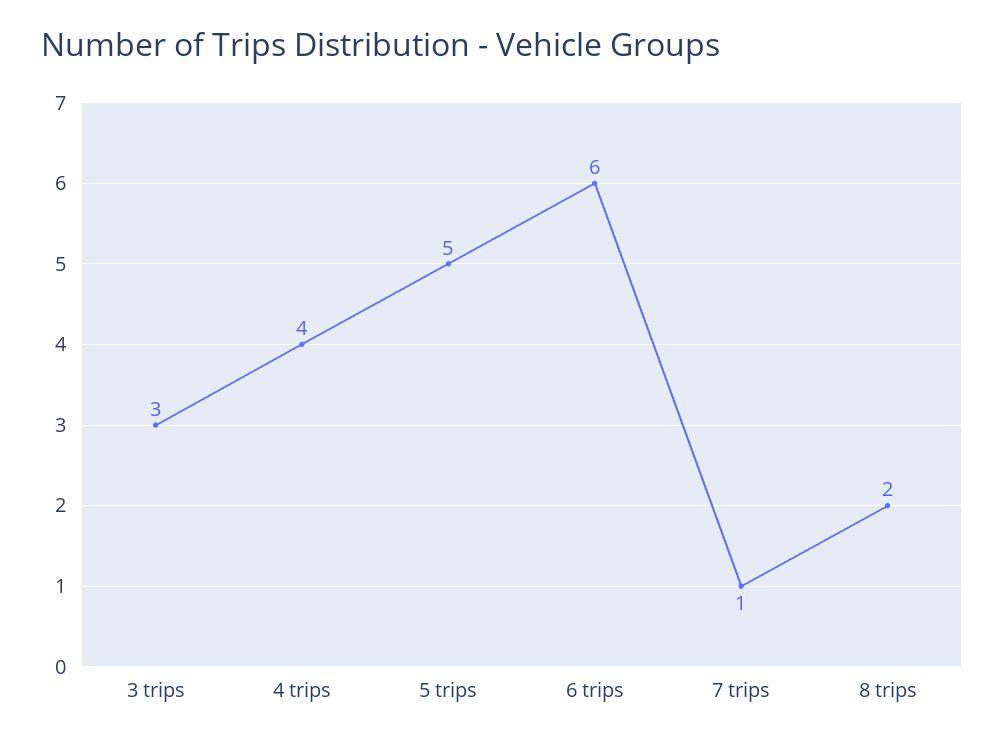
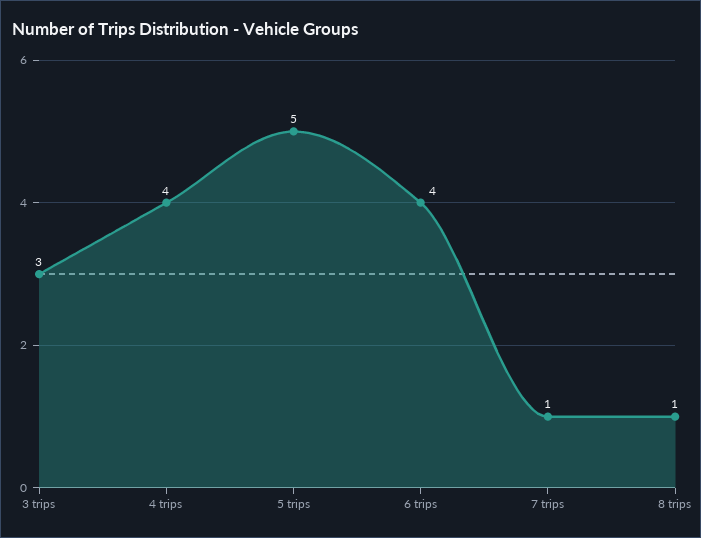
6 trips: 6 -> 4
8 trips: 2 -> 1

